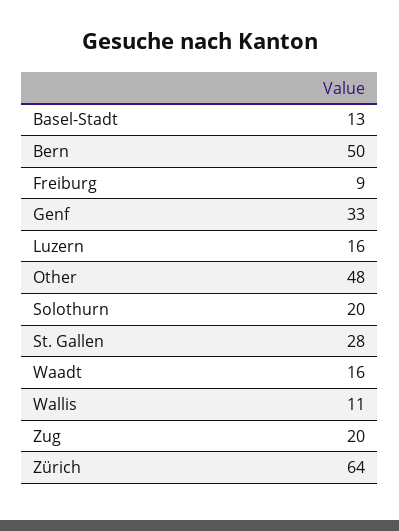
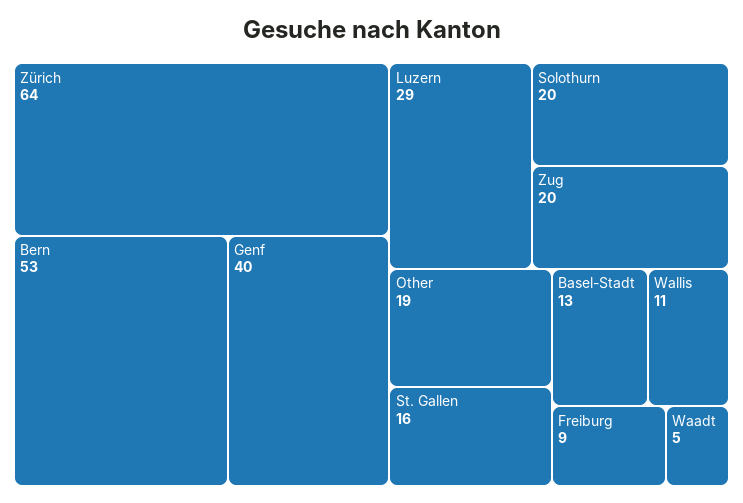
Bern: 50 -> 53
Genf: 33 -> 40
Luzern: 16 -> 29
Other: 48 -> 19
St. Gallen: 28 -> 16
Waadt: 16 -> 5

